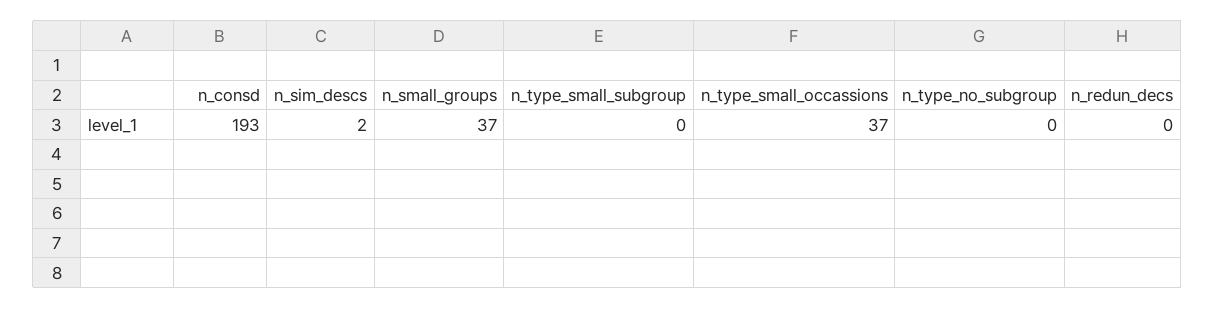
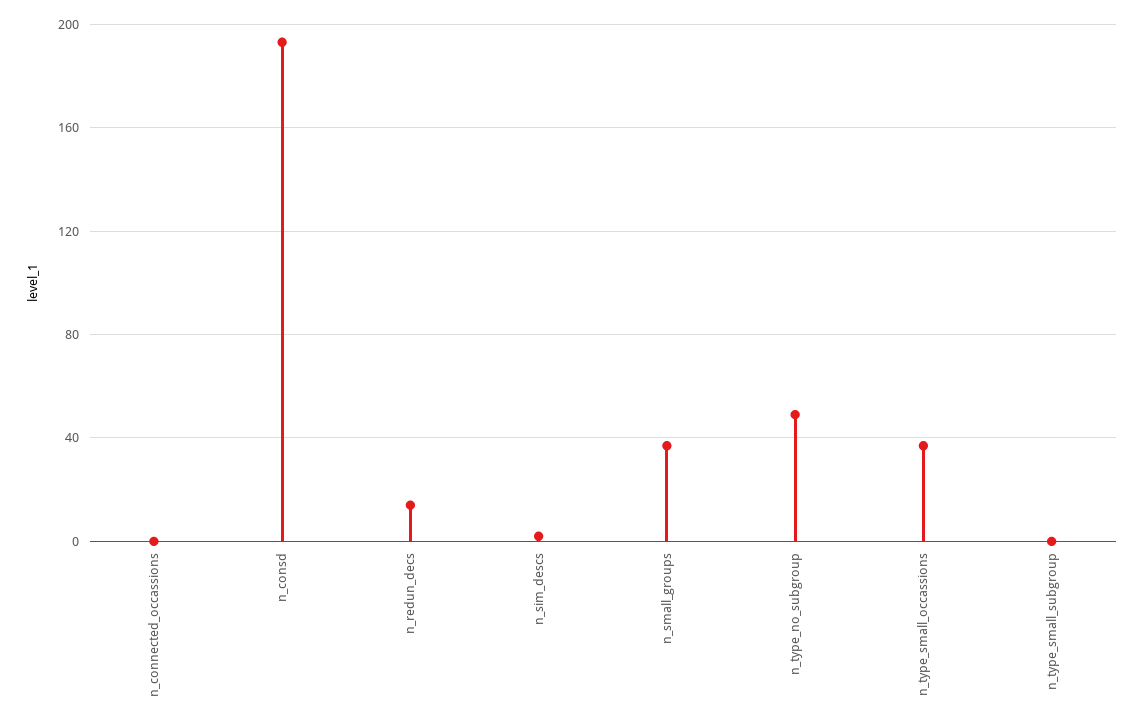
n_type_no_subgroup: 0 -> 50
n_redun_decs: 0 -> 15
n_connected_occassions: none -> 0

